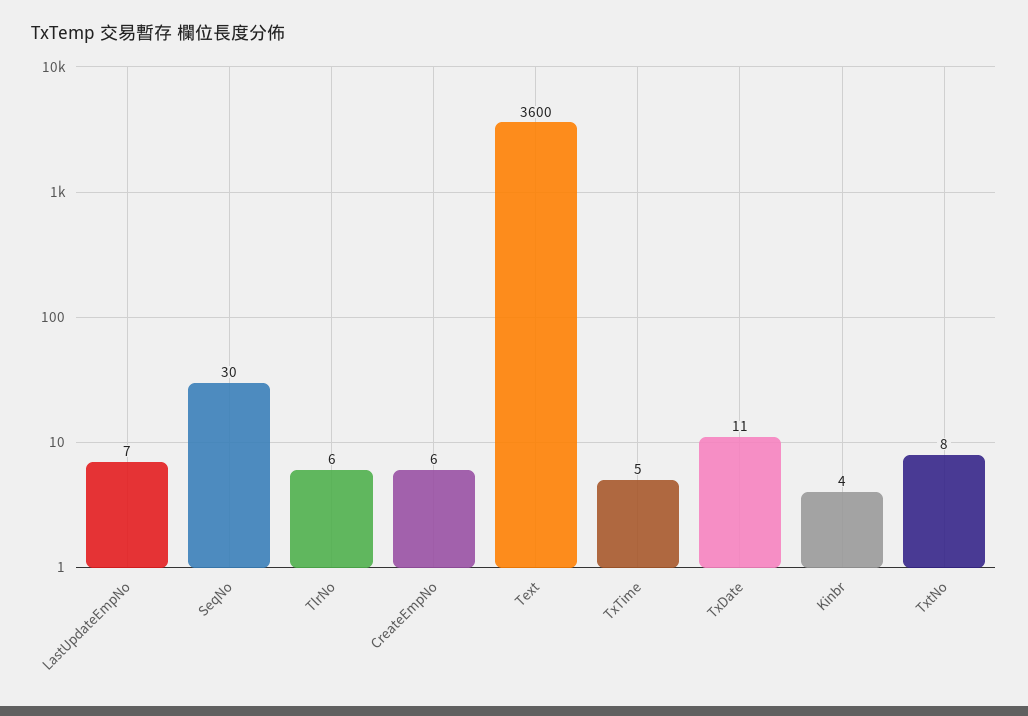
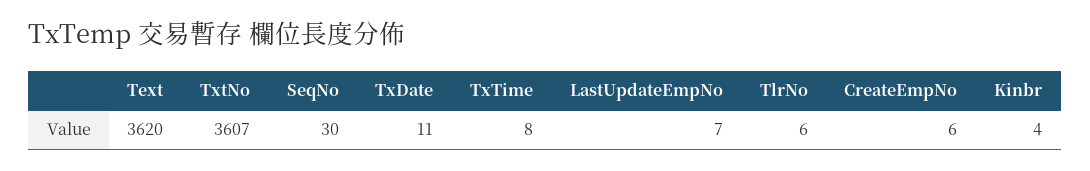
Text: 3600 -> 3620
TxTime: 5 -> 8
TxtNo: 8 -> 3607

